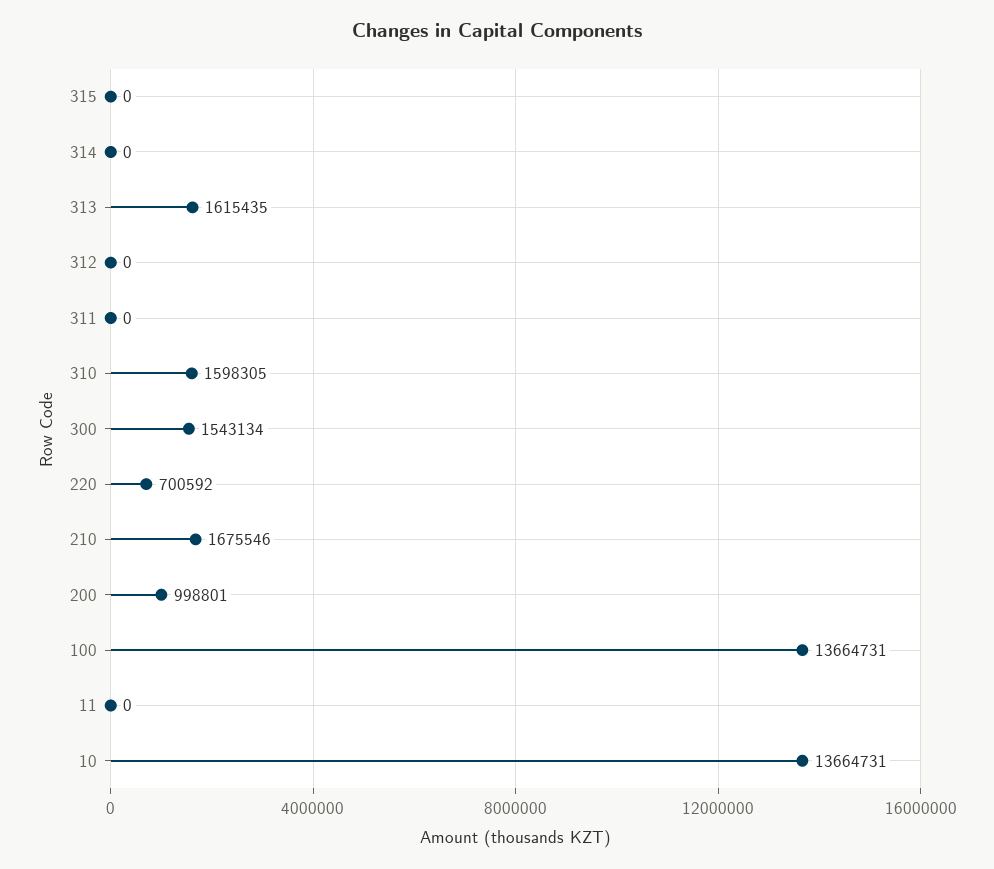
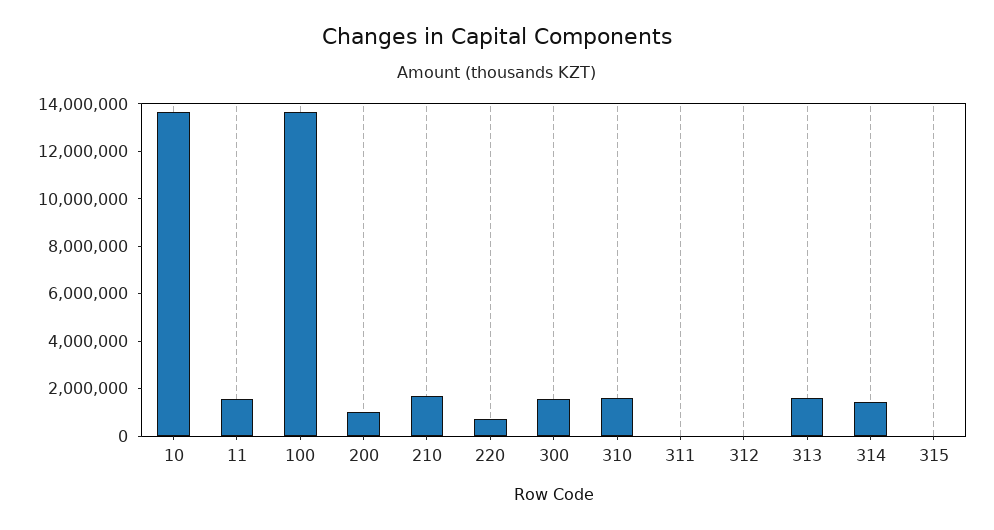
314: 0 -> 1500000
11: 0 -> 1500000

